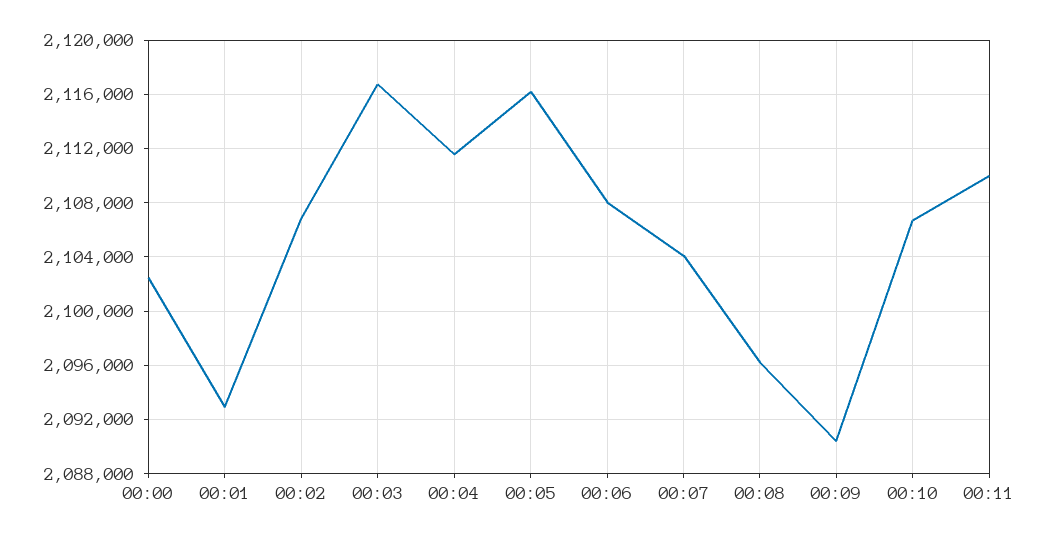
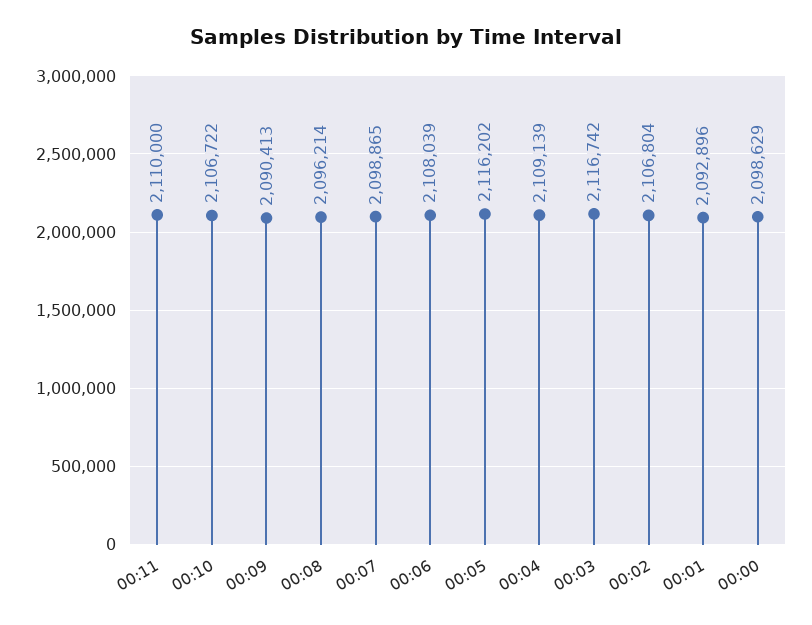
00:00: 2102500 -> 2098629
00:04: 2111500 -> 2109139
00:07: 2104000 -> 2098865

